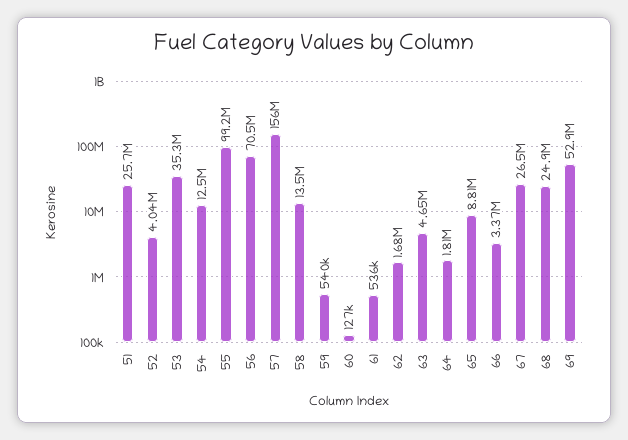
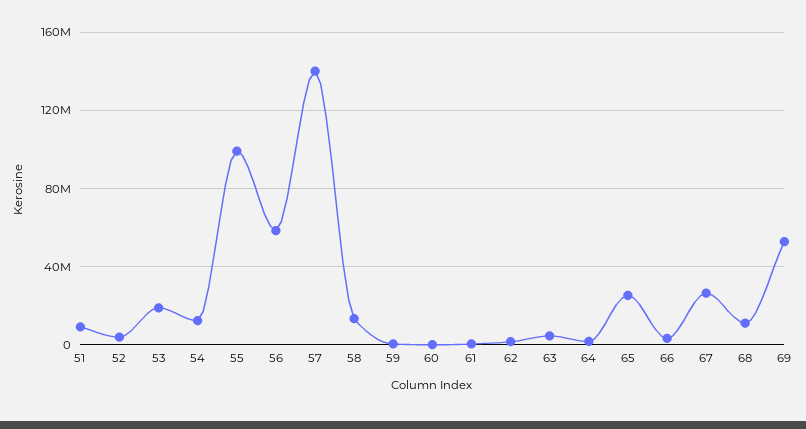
51: 25700000 -> 10000000
53: 35300000 -> 20000000
56: 70500000 -> 60000000
57: 156000000 -> 140000000
65: 8810000 -> 25000000
68: 24900000 -> 10000000

